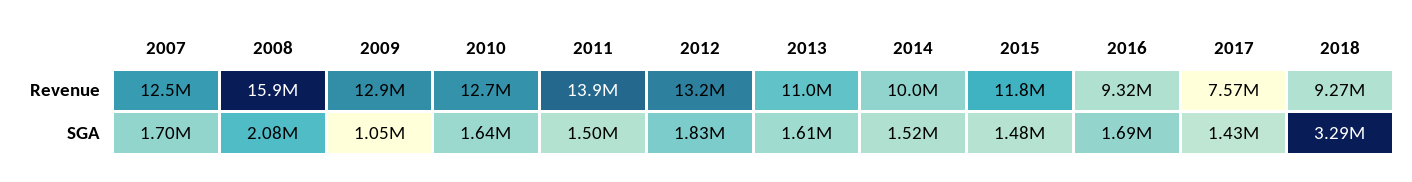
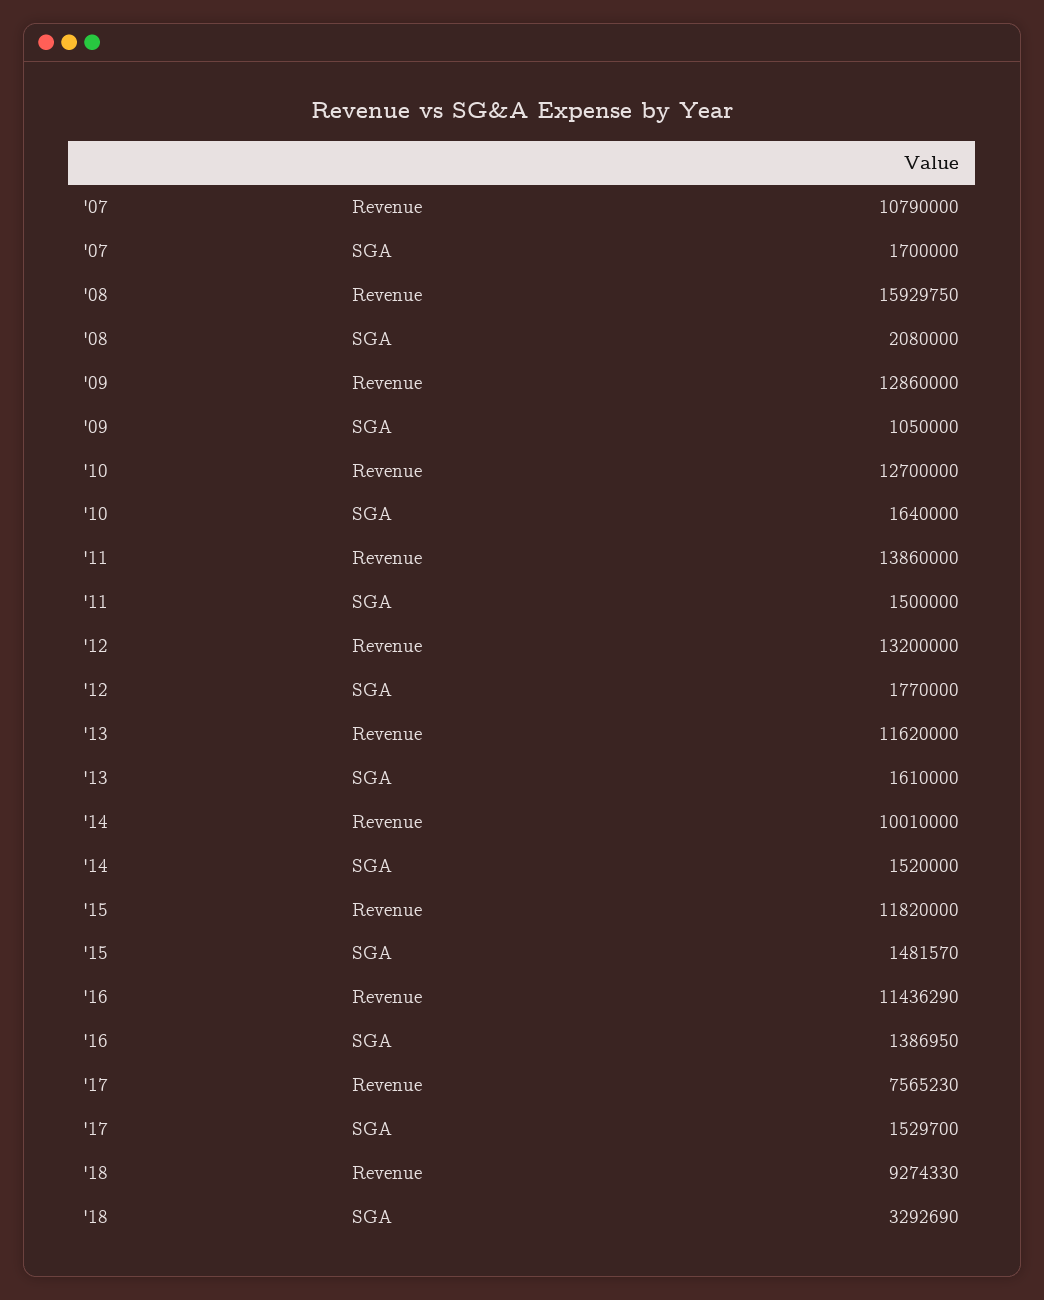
2007, Revenue: 12500000 -> 10790000
2013, Revenue: 11000000 -> 11620000
2016, Revenue: 9320000 -> 11436290
2012, SGA: 1830000 -> 1770000
2016, SGA: 1690000 -> 1386950
2017, SGA: 1430000 -> 1529700

